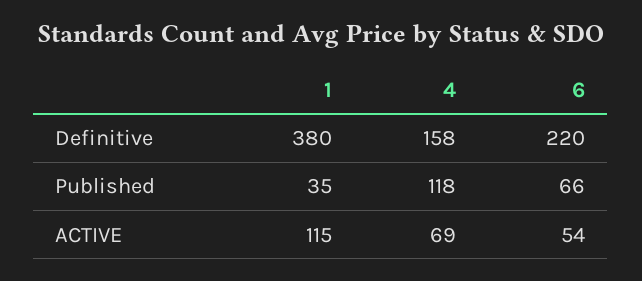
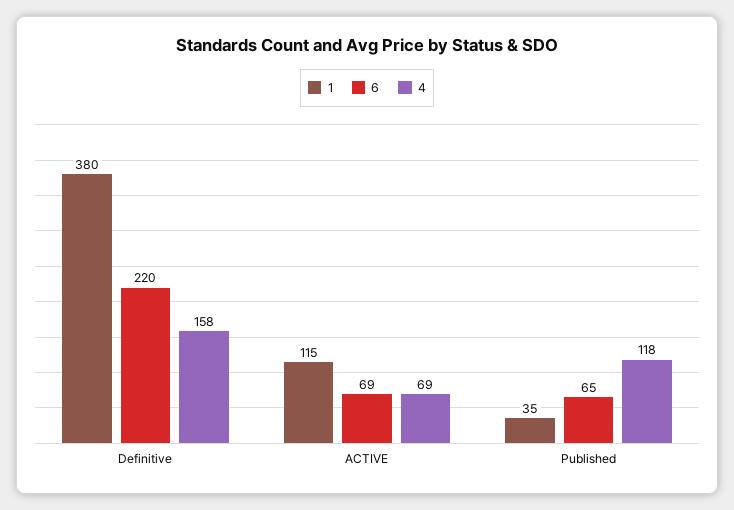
6, Published: 66 -> 65
6, ACTIVE: 54 -> 69

